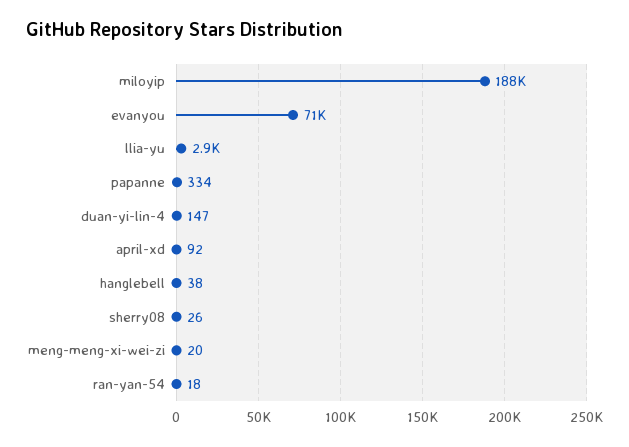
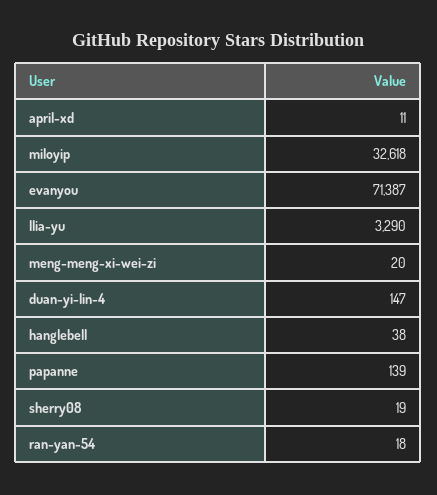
miloyip: 188000 -> 32618
llia-yu: 2900 -> 3290
papanne: 334 -> 139
april-xd: 92 -> 11
sherry08: 26 -> 19

